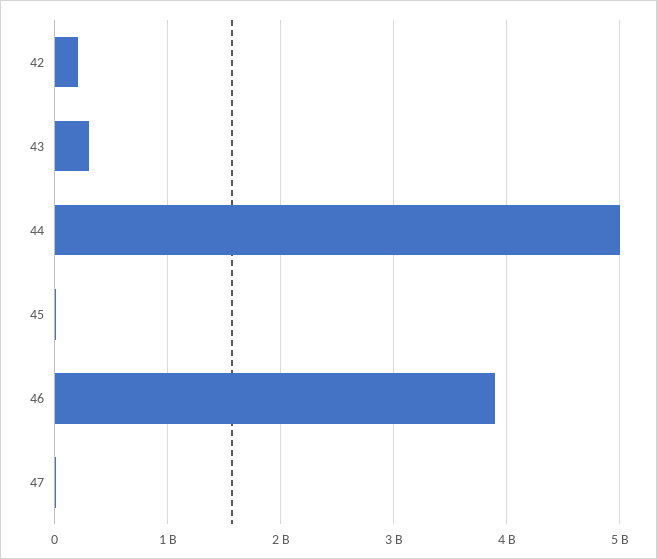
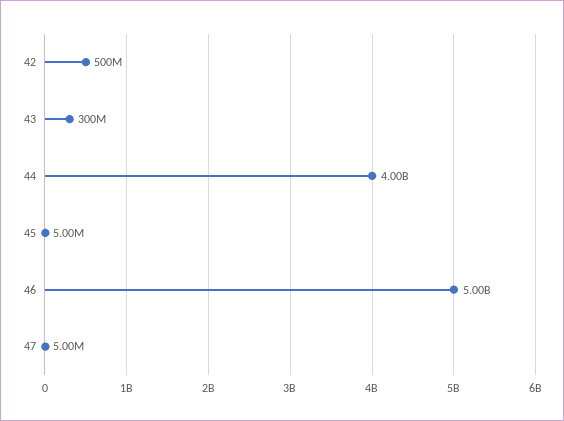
42: 200000000 -> 500000000
44: 5000000000 -> 4000000000
46: 3900000000 -> 5000000000

